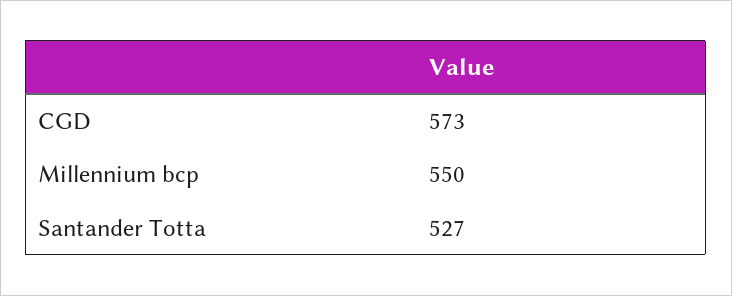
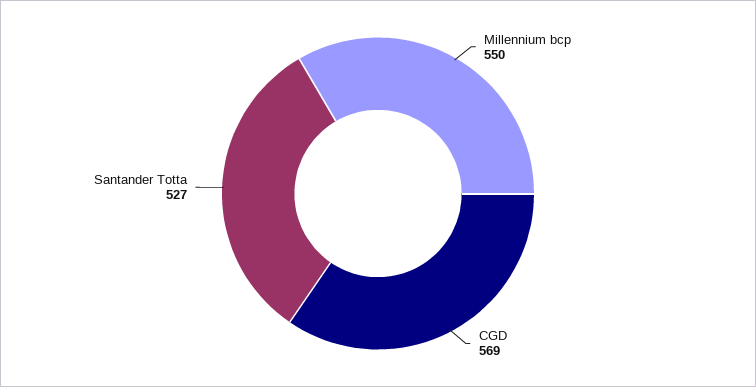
CGD: 573 -> 569

